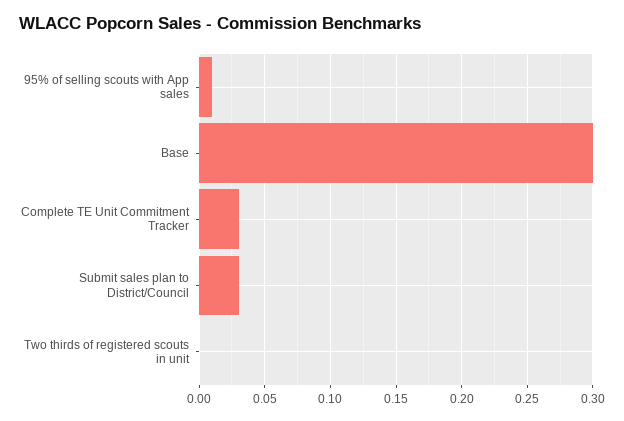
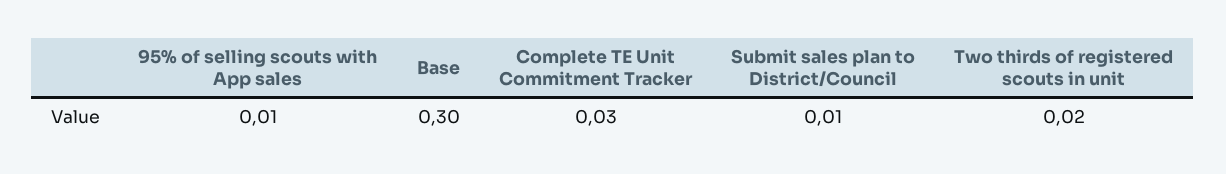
Submit sales plan to District/Council: 0.03 -> 0.01
Two thirds of registered scouts in unit: 0 -> 0.02

